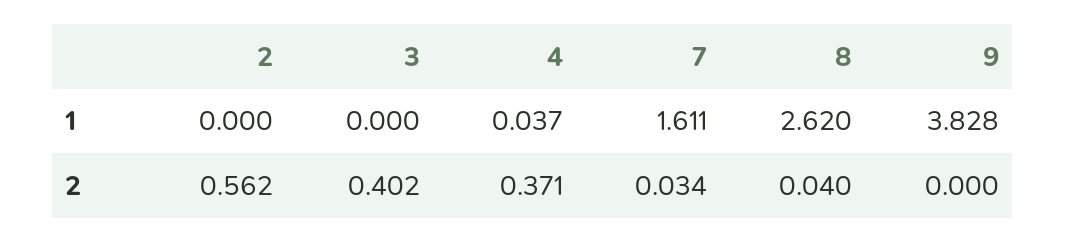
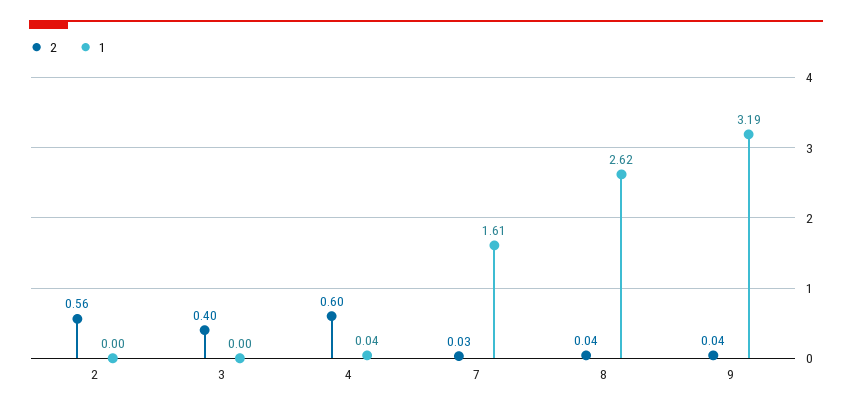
1, 9: 3.828 -> 3.19
2, 4: 0.371 -> 0.6
2, 9: 0 -> 0.04

